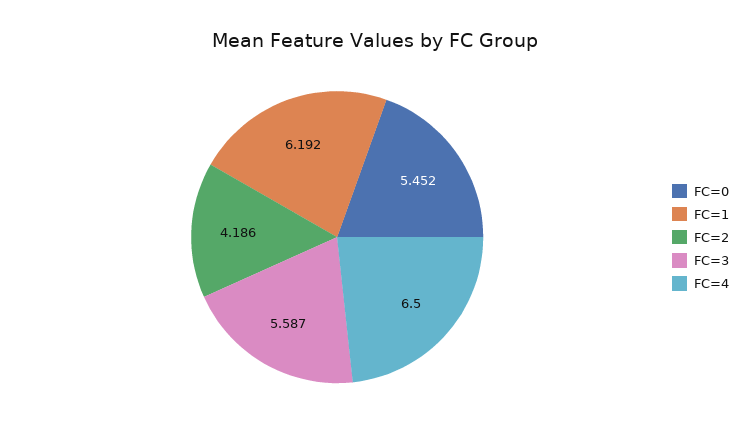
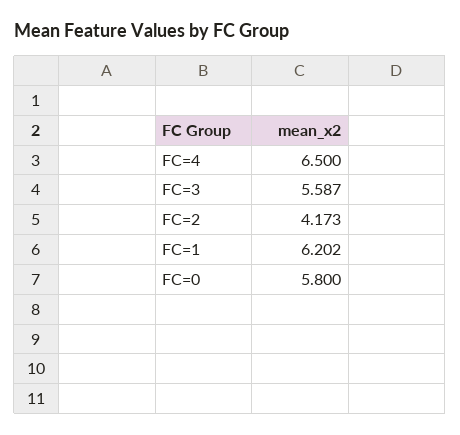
FC=0: 5.452 -> 5.8
FC=1: 6.192 -> 6.202
FC=2: 4.186 -> 4.173

